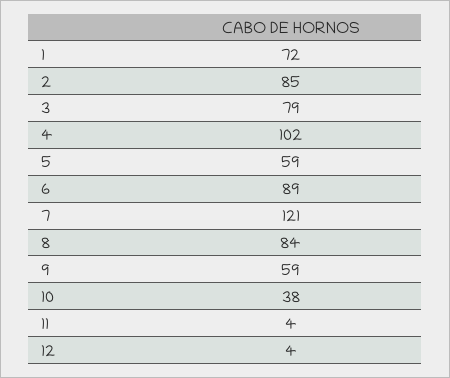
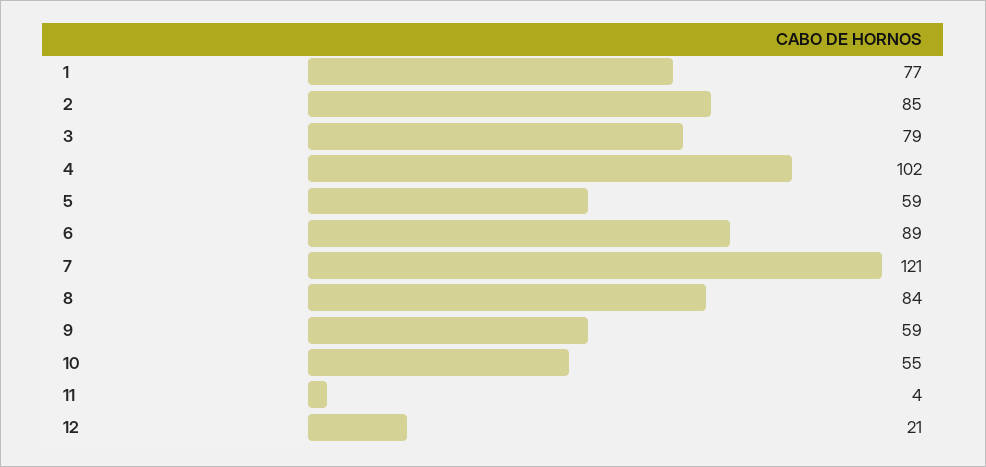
1: 72 -> 77
10: 38 -> 55
12: 4 -> 21

